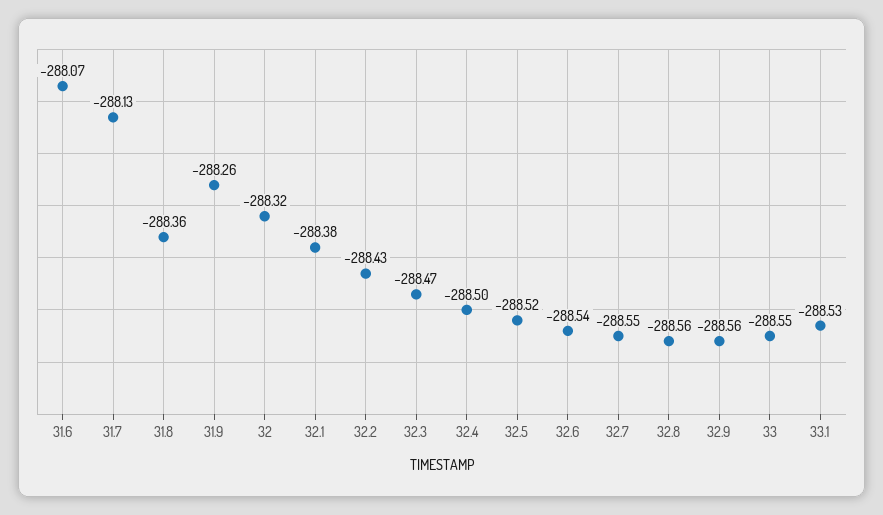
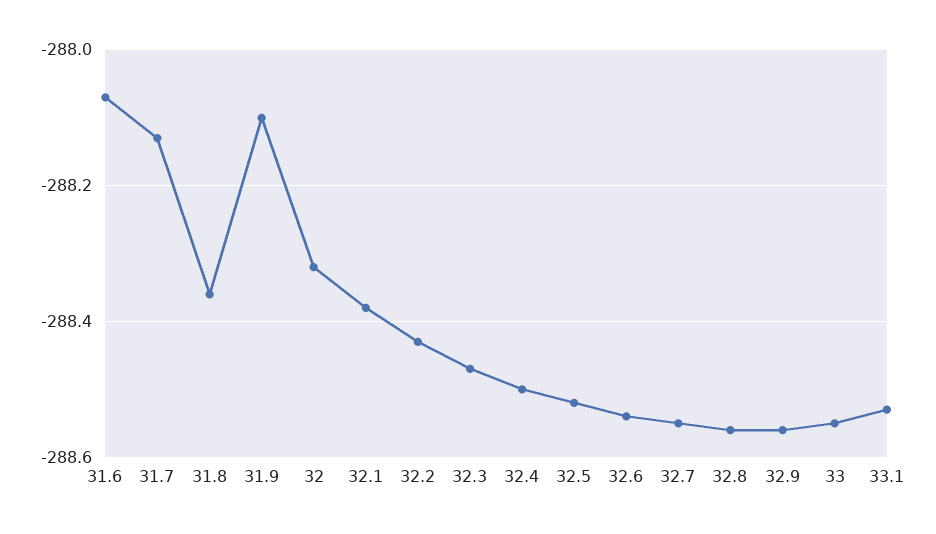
31.9: -288.26 -> -288.1

